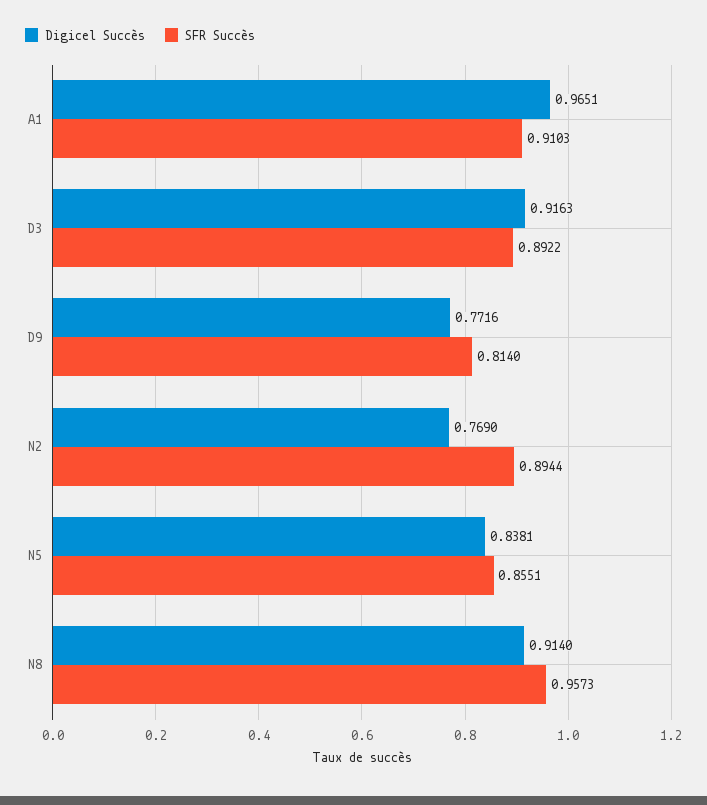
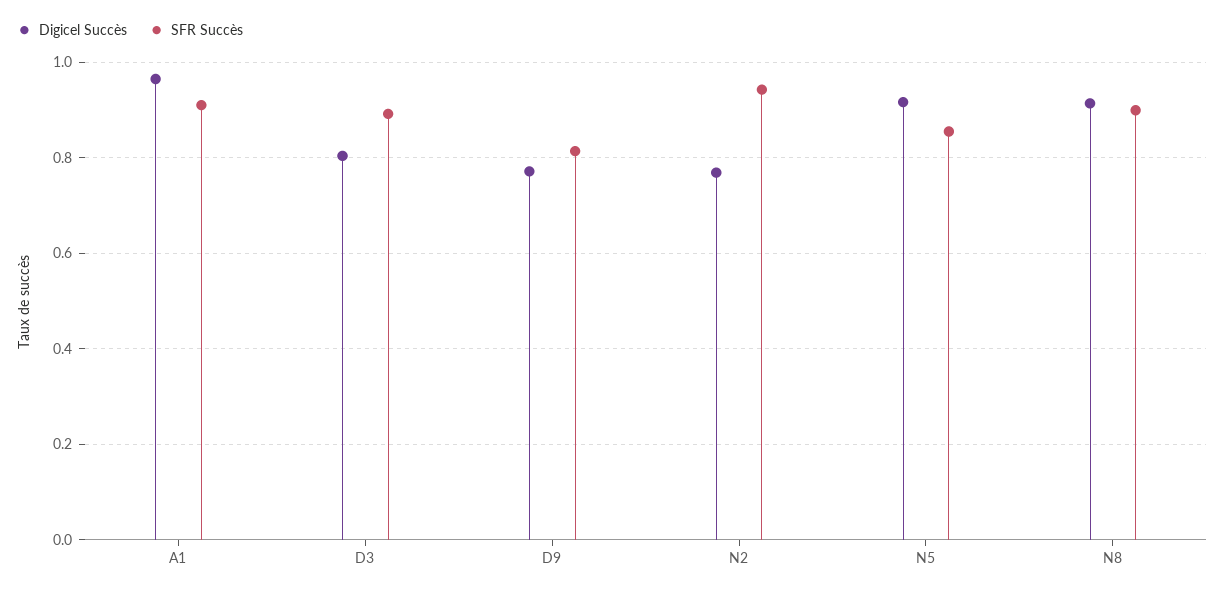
Digicel Succès, D3: 0.9163 -> 0.8
SFR Succès, N2: 0.8944 -> 0.94
Digicel Succès, N5: 0.8381 -> 0.92
SFR Succès, N8: 0.9573 -> 0.9

